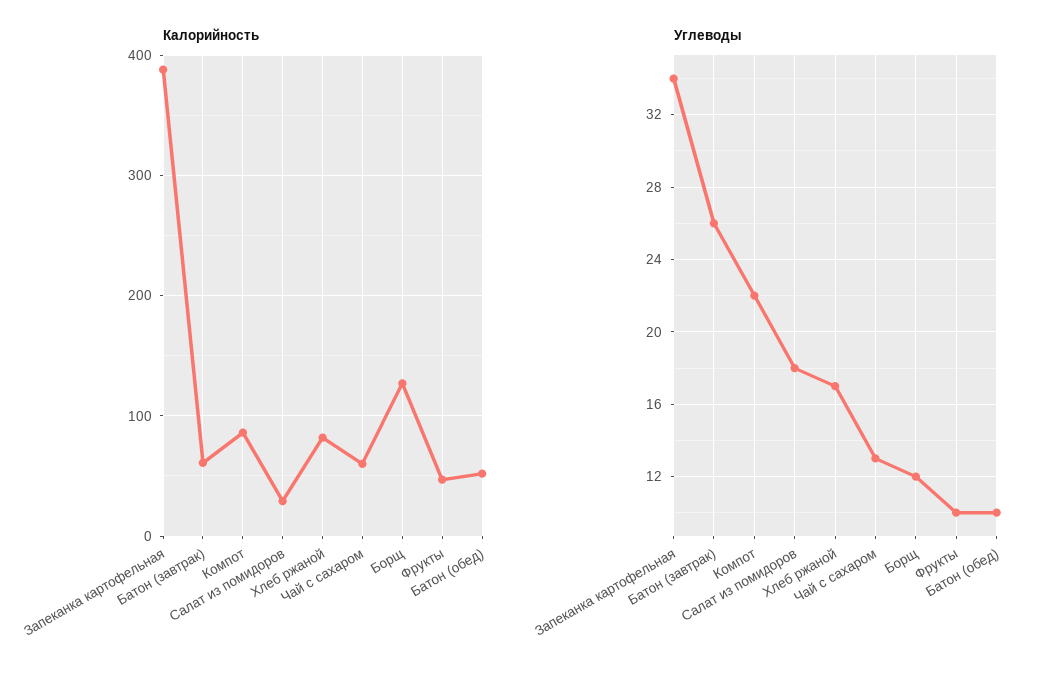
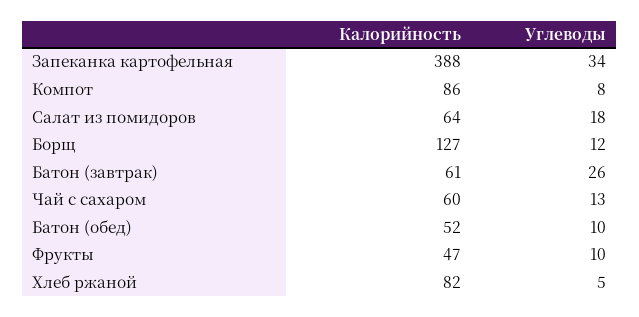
Калорийность, Салат из помидоров: 30 -> 64
Углеводы, Компот: 22 -> 8
Углеводы, Хлеб ржаной: 17 -> 5

